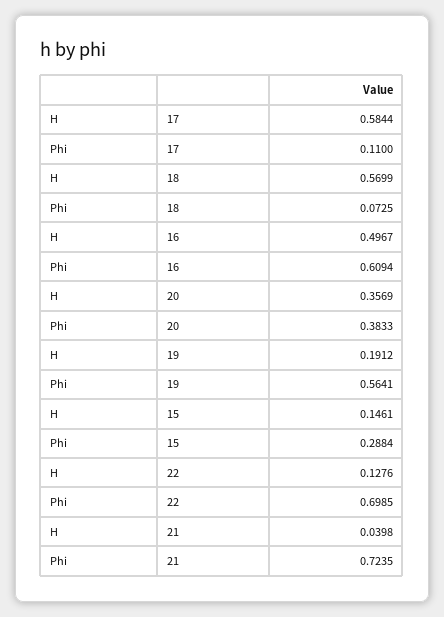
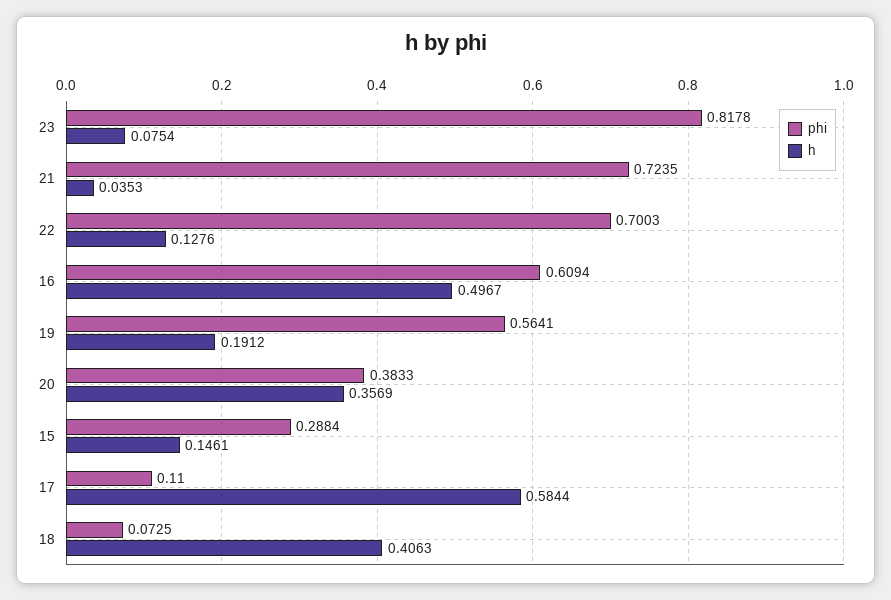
H, 18: 0.5699 -> 0.4063
Phi, 22: 0.6985 -> 0.7003
H, 21: 0.0398 -> 0.0353
Phi, 23: none -> 0.8178
H, 23: none -> 0.0754

